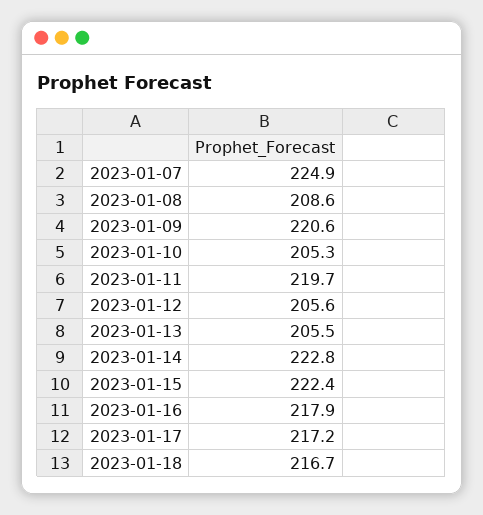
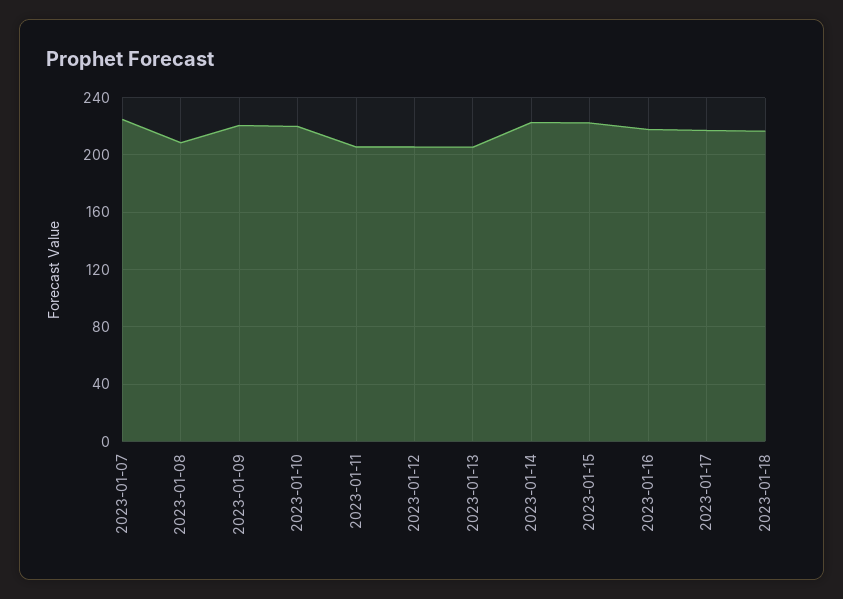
2023-01-10: 205.3 -> 220
2023-01-11: 219.7 -> 205

